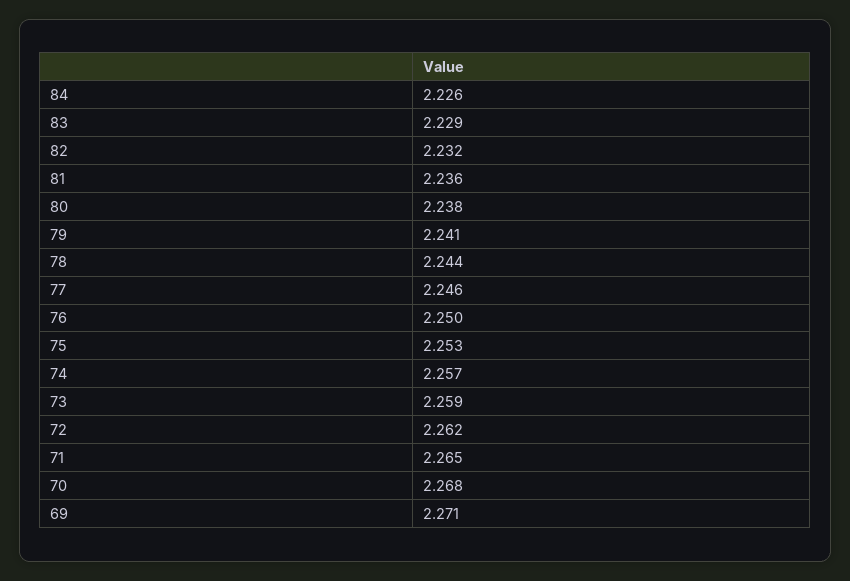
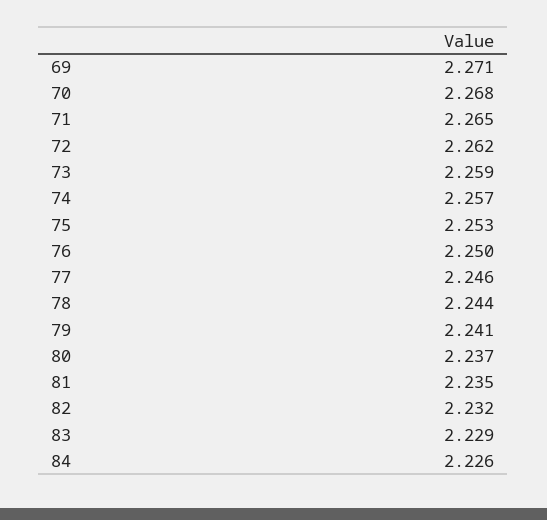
81: 2.236 -> 2.235
80: 2.238 -> 2.237

